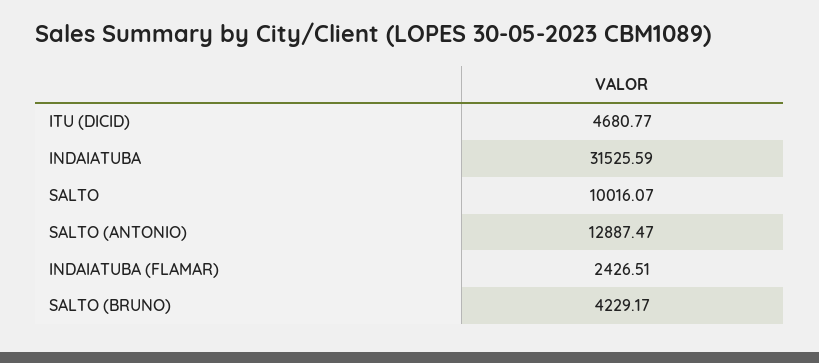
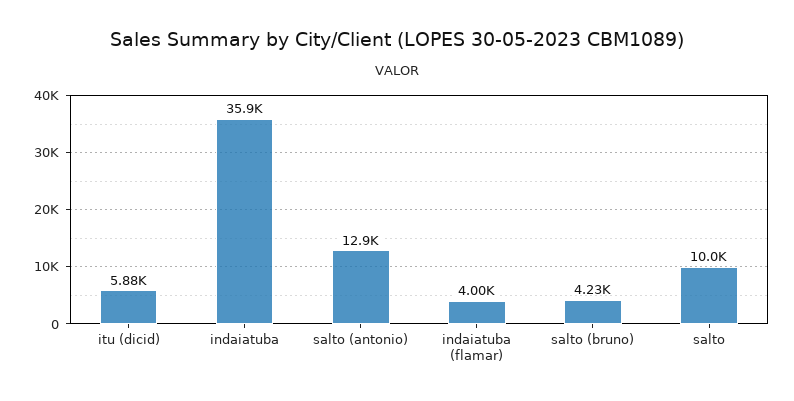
ITU (DICID): 4680.77 -> 5880
INDAIATUBA: 31525.59 -> 35900
INDAIATUBA (FLAMAR): 2426.51 -> 4000

